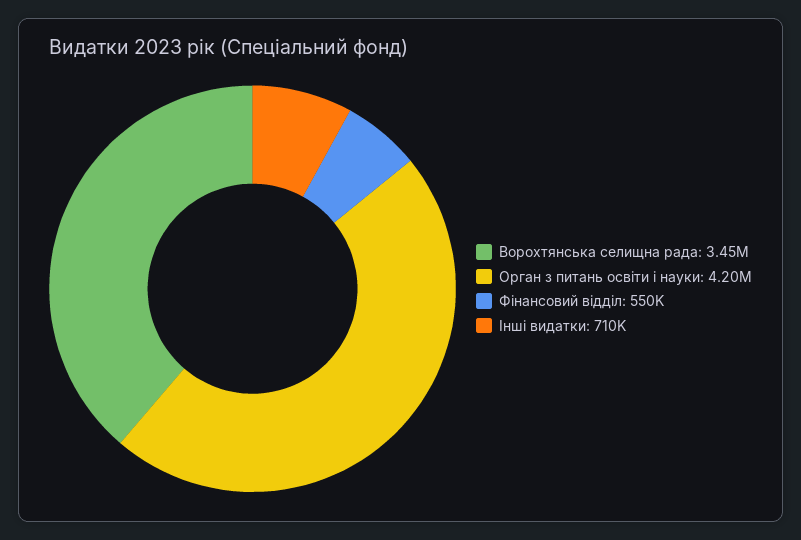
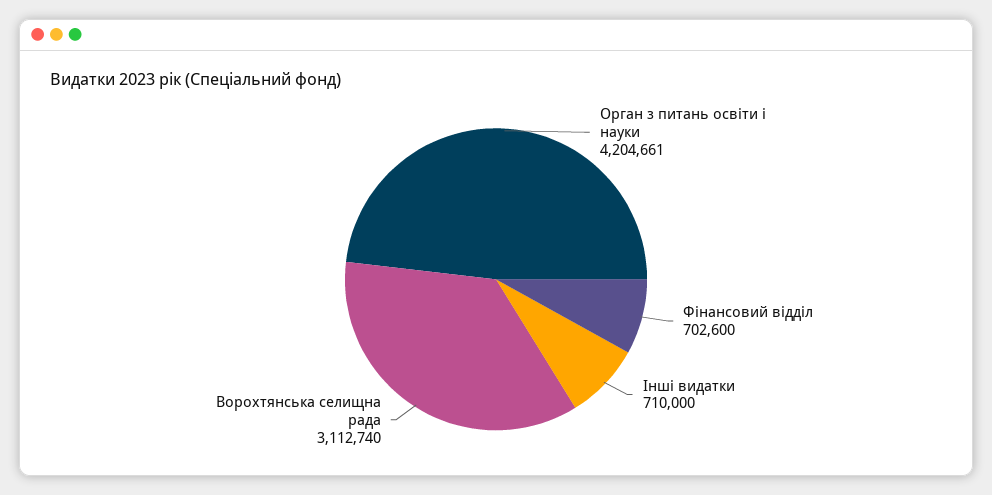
Ворохтянська селищна рада: 3450000 -> 3112740
Фінансовий відділ: 550000 -> 702600

